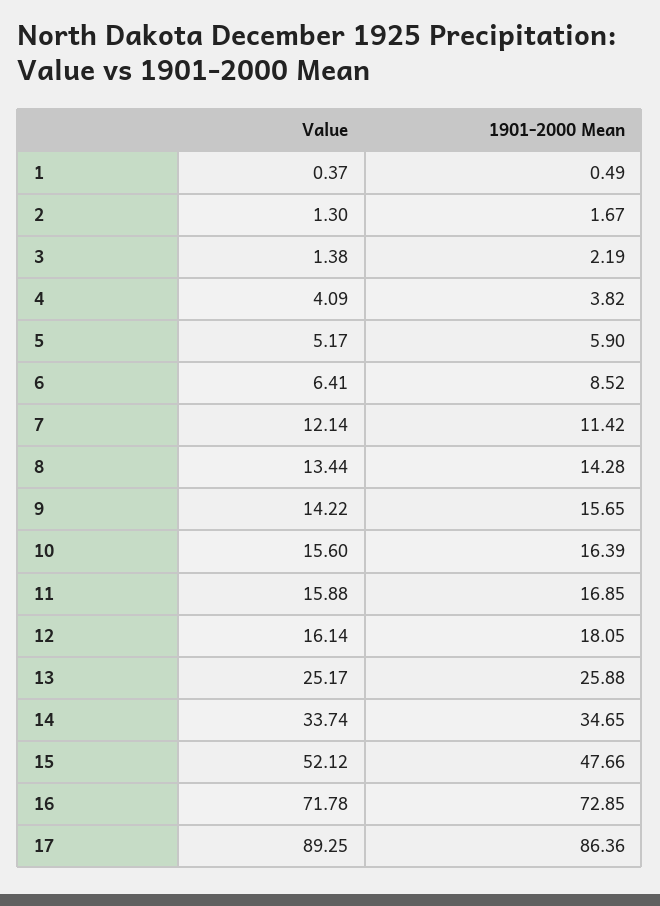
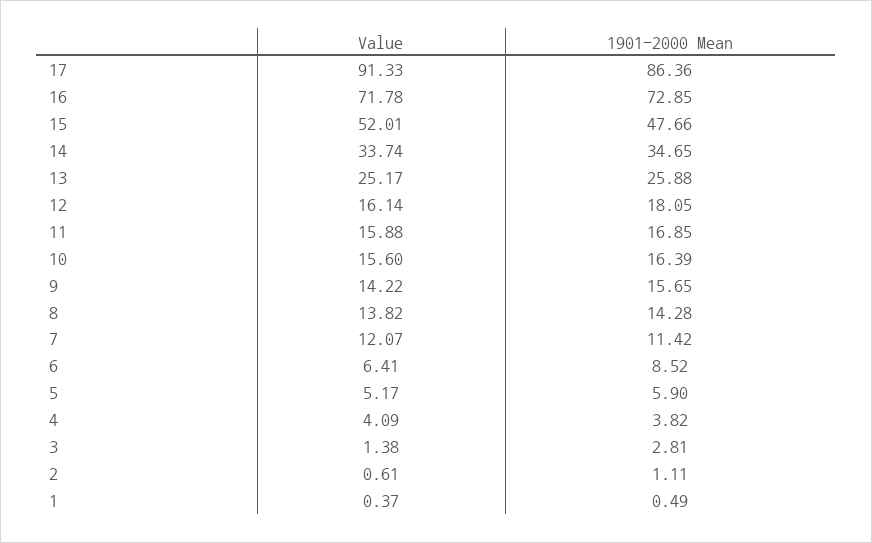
Value, 2: 1.3 -> 0.61
1901-2000 Mean, 2: 1.67 -> 1.11
1901-2000 Mean, 3: 2.19 -> 2.81
Value, 7: 12.14 -> 12.07
Value, 8: 13.44 -> 13.82
Value, 15: 52.12 -> 52.01
Value, 17: 89.25 -> 91.33

